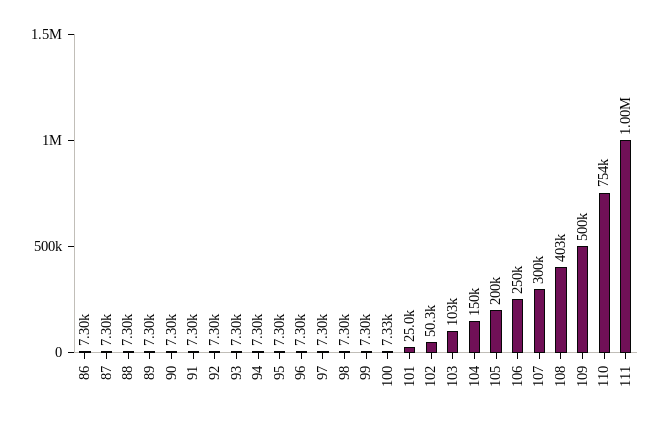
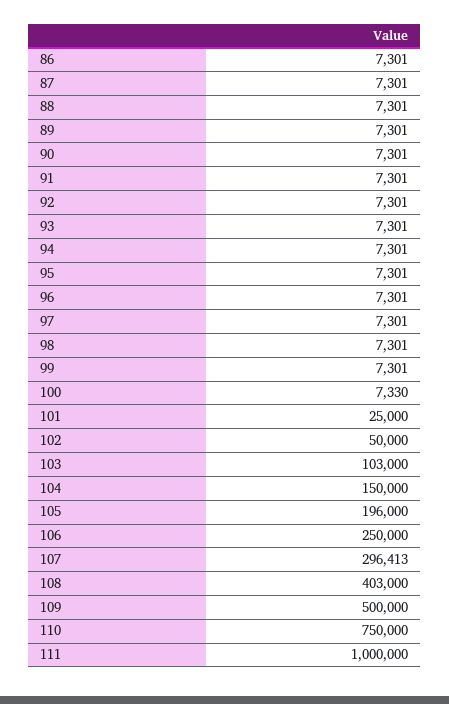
102: 50300 -> 50000
105: 200000 -> 196000
107: 300000 -> 296413
110: 754000 -> 750000

